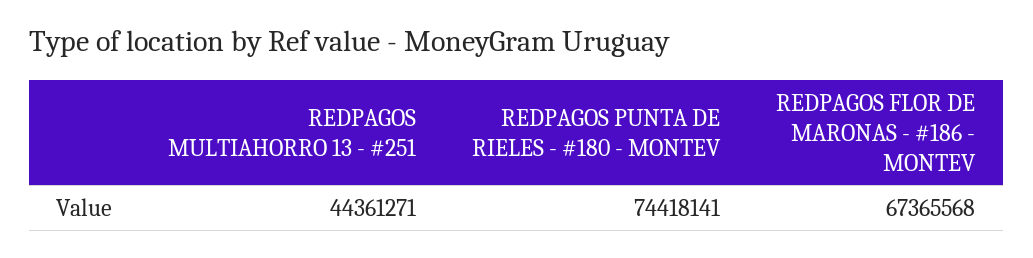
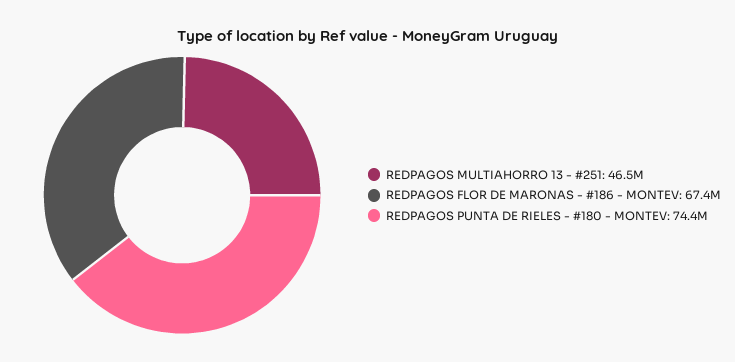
REDPAGOS MULTIAHORRO 13 - #251: 44361271 -> 46500000

